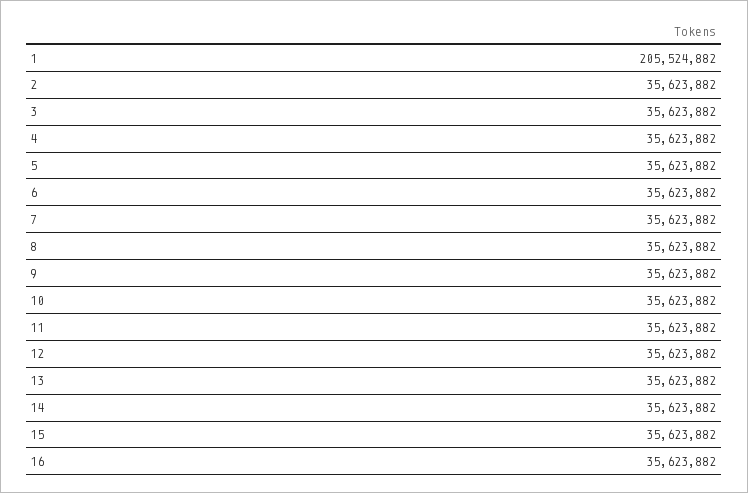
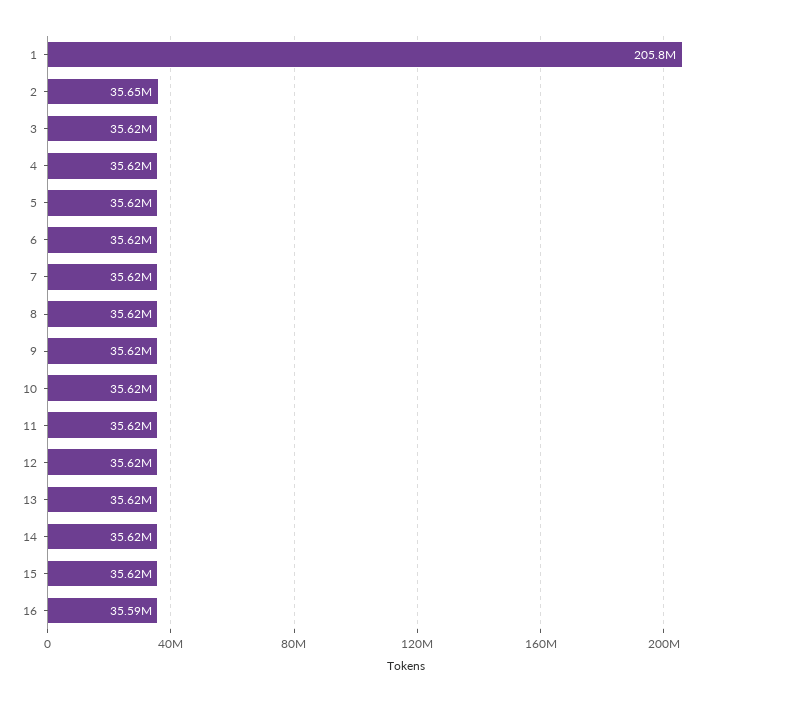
1: 205524882 -> 205800000
2: 35623882 -> 35650000
16: 35623882 -> 35590000

